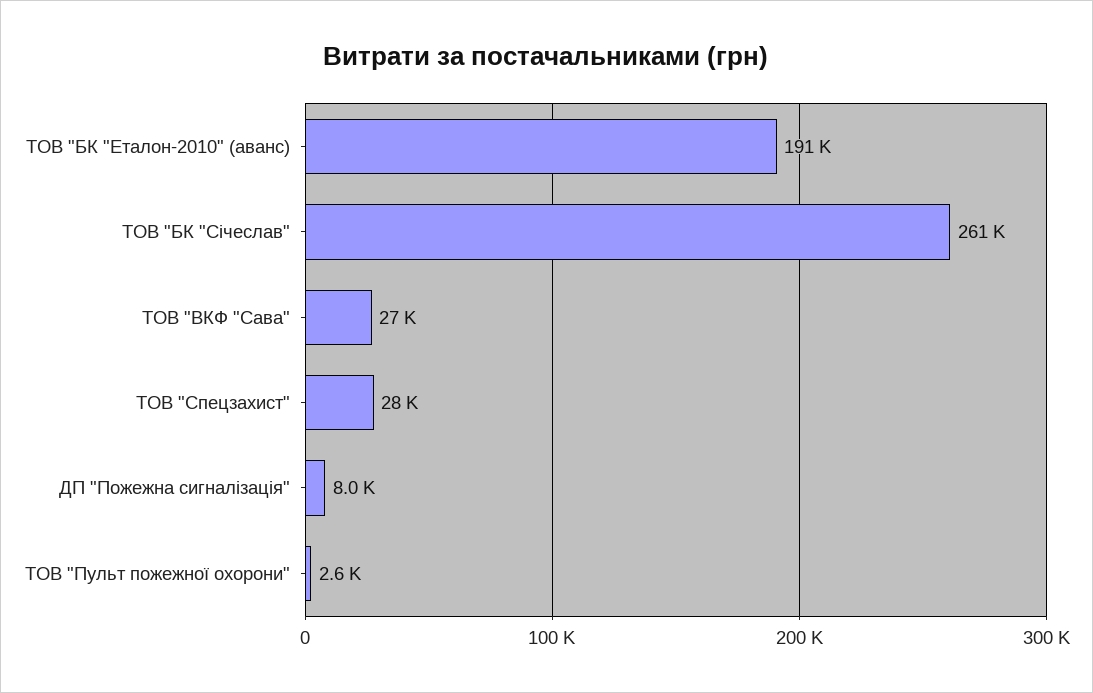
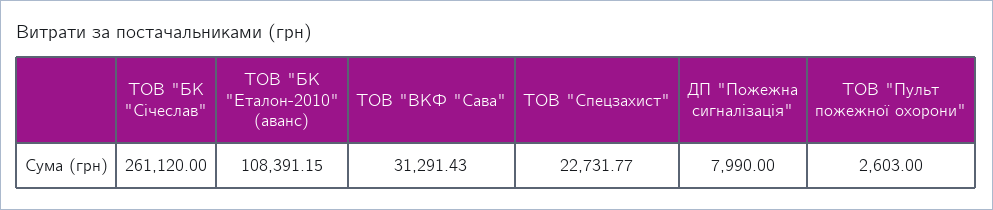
ТОВ "БК "Еталон-2010" (аванс): 191000 -> 108391.15
ТОВ "ВКФ "Сава": 27000 -> 31291.43
ТОВ "Спецзахист": 28000 -> 22731.77

